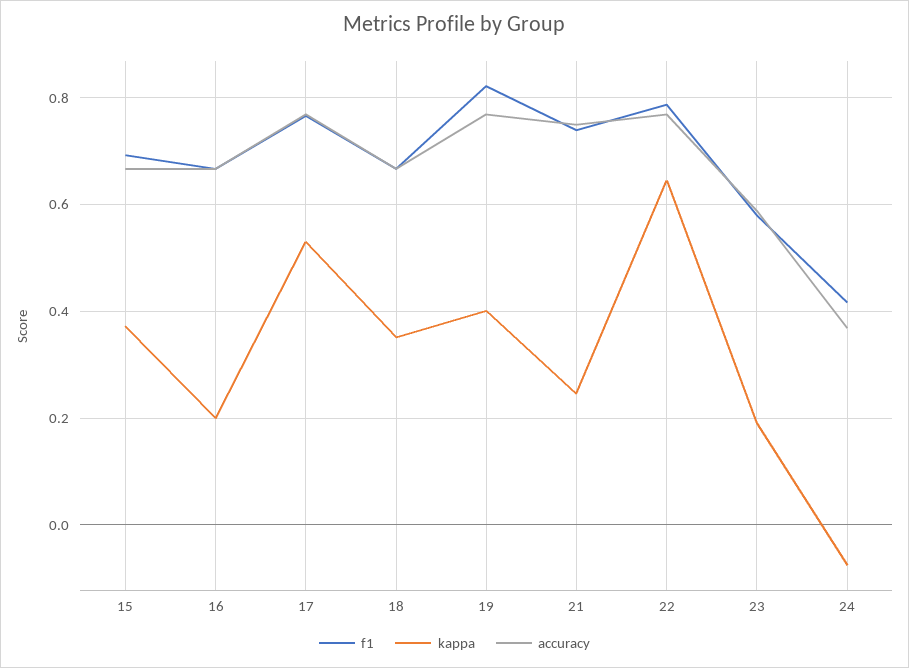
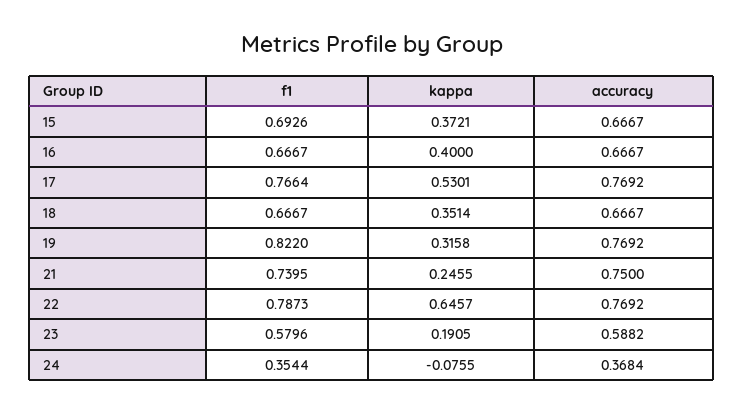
kappa, 16: 0.2 -> 0.4
kappa, 19: 0.4 -> 0.3158
f1, 24: 0.42 -> 0.3544

